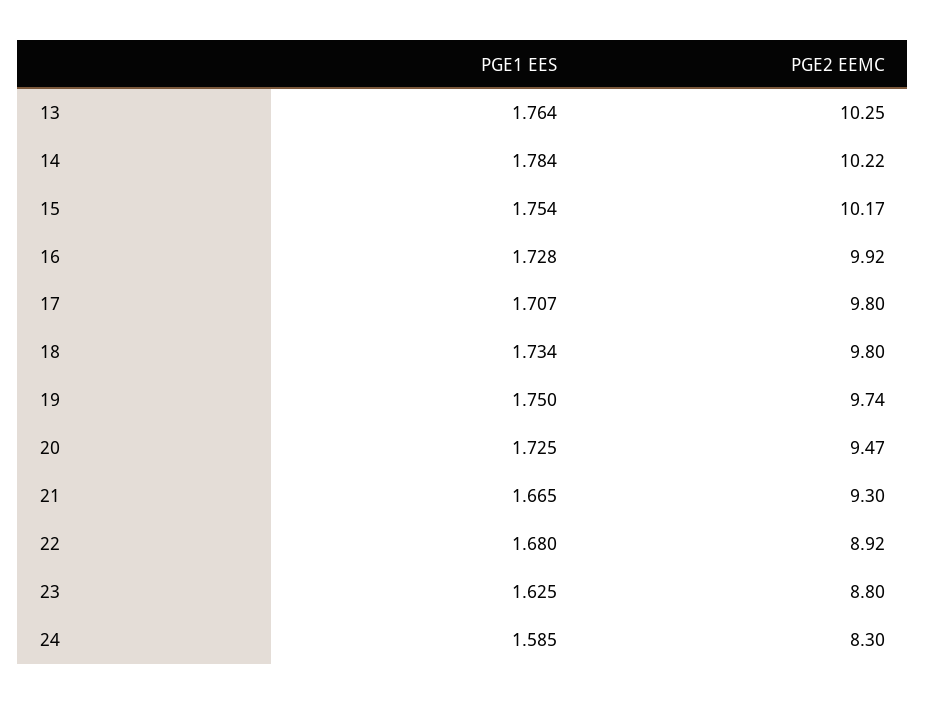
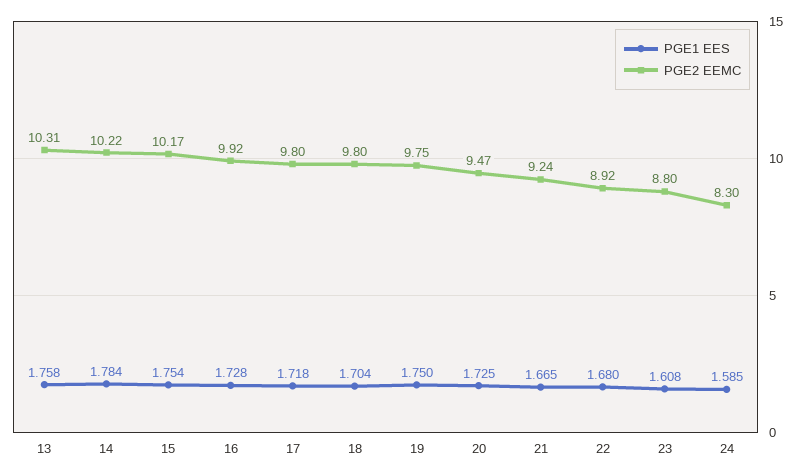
PGE1 EES, 13: 1.764 -> 1.758
PGE2 EEMC, 13: 10.25 -> 10.31
PGE1 EES, 17: 1.707 -> 1.718
PGE1 EES, 18: 1.734 -> 1.704
PGE2 EEMC, 19: 9.74 -> 9.75
PGE2 EEMC, 21: 9.3 -> 9.24
PGE1 EES, 23: 1.625 -> 1.608

